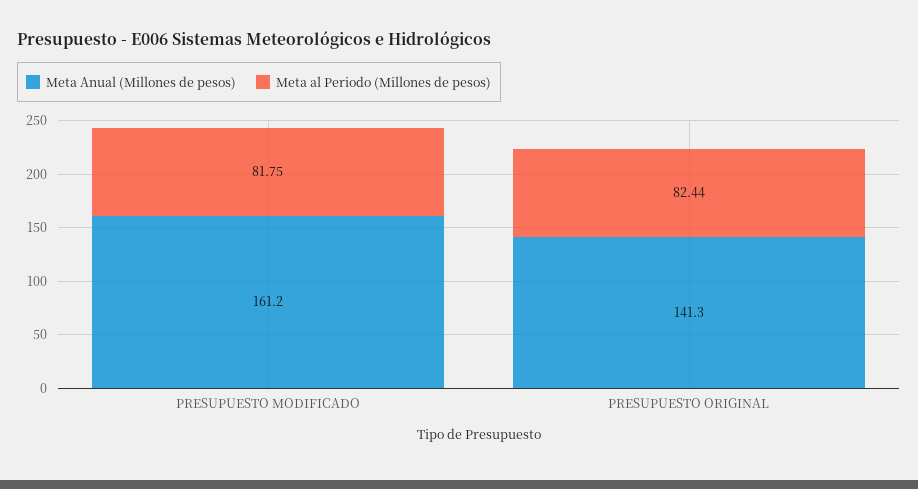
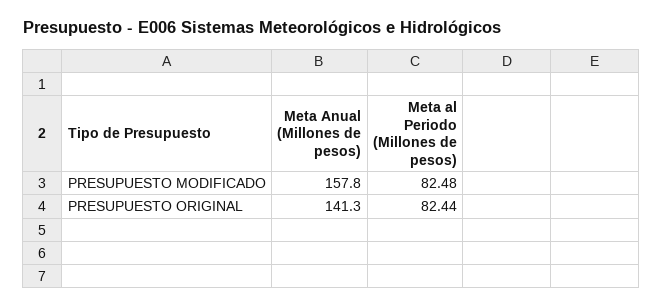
Meta Anual (Millones de pesos), PRESUPUESTO MODIFICADO: 161.2 -> 157.8
Meta al Periodo (Millones de pesos), PRESUPUESTO MODIFICADO: 81.75 -> 82.48

